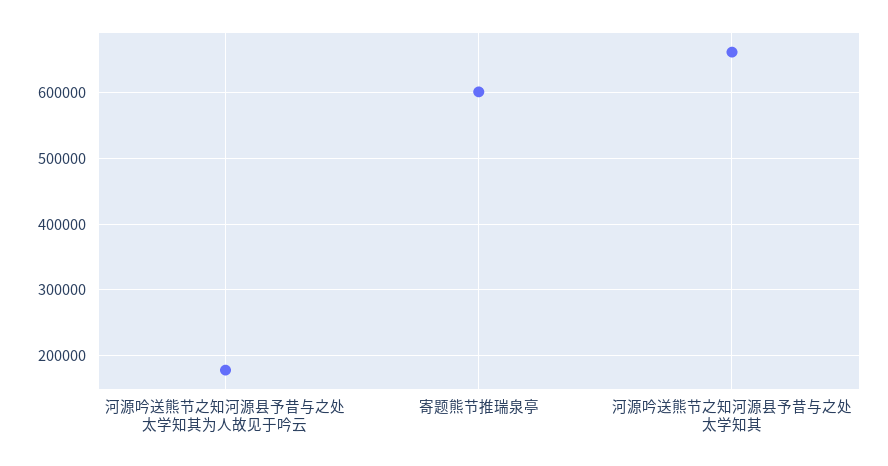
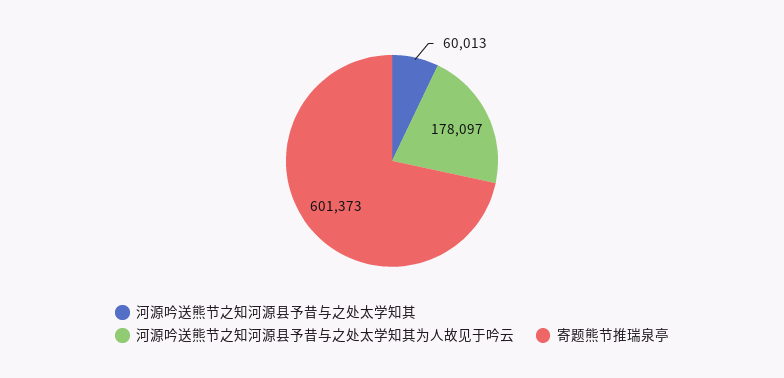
河源吟送熊节之知河源县予昔与之处太学知其: 660000 -> 60013

